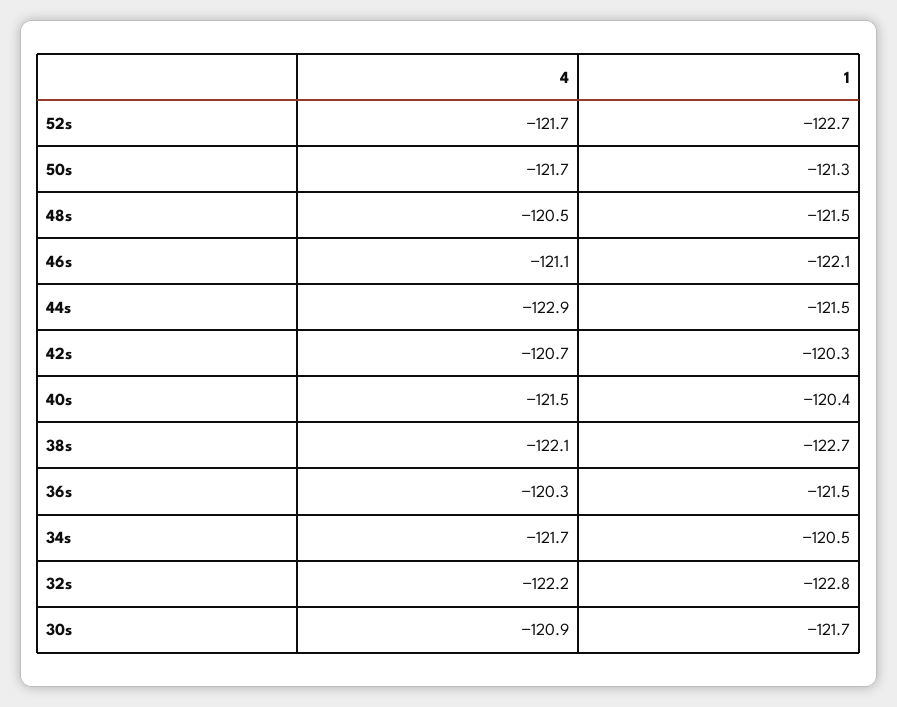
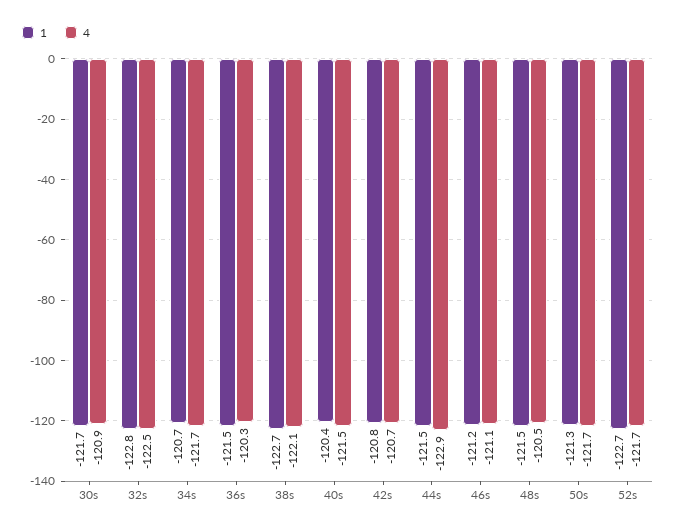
1, 46s: -122.1 -> -121.2
1, 42s: -120.3 -> -120.8
1, 34s: -120.5 -> -120.7
4, 32s: -122.2 -> -122.5

